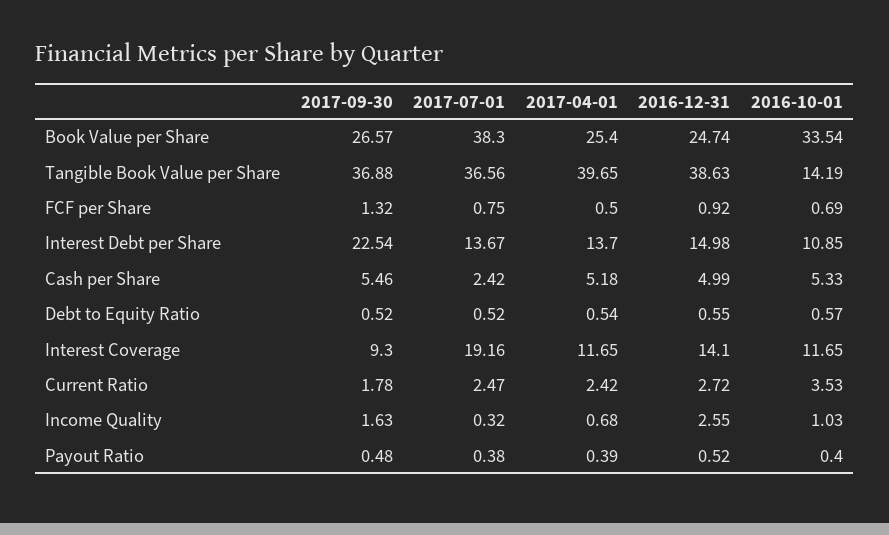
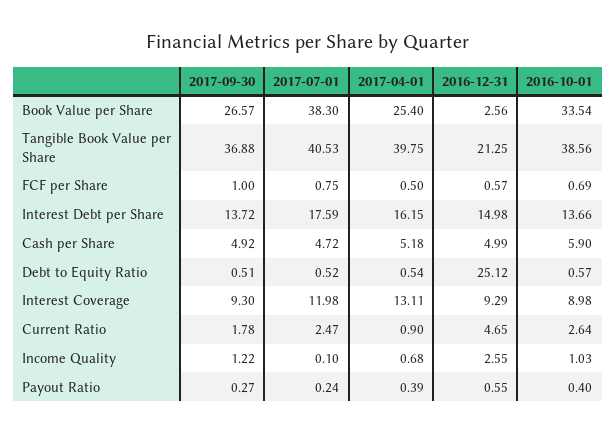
2016-12-31, Book Value per Share: 24.74 -> 2.56
2017-07-01, Tangible Book Value per Share: 36.56 -> 40.53
2017-04-01, Tangible Book Value per Share: 39.65 -> 39.75
2016-12-31, Tangible Book Value per Share: 38.63 -> 21.25
2016-10-01, Tangible Book Value per Share: 14.19 -> 38.56
2017-09-30, FCF per Share: 1.32 -> 1
2016-12-31, FCF per Share: 0.92 -> 0.57
2017-09-30, Interest Debt per Share: 22.54 -> 13.72
2017-07-01, Interest Debt per Share: 13.67 -> 17.59
2017-04-01, Interest Debt per Share: 13.7 -> 16.15
2016-10-01, Interest Debt per Share: 10.85 -> 13.66
2017-09-30, Cash per Share: 5.46 -> 4.92
2017-07-01, Cash per Share: 2.42 -> 4.72
2016-10-01, Cash per Share: 5.33 -> 5.9
2017-09-30, Debt to Equity Ratio: 0.52 -> 0.51
2016-12-31, Debt to Equity Ratio: 0.55 -> 25.12
2017-07-01, Interest Coverage: 19.16 -> 11.98
2017-04-01, Interest Coverage: 11.65 -> 13.11
2016-12-31, Interest Coverage: 14.1 -> 9.29
2016-10-01, Interest Coverage: 11.65 -> 8.98
2017-04-01, Current Ratio: 2.42 -> 0.9
2016-12-31, Current Ratio: 2.72 -> 4.65
2016-10-01, Current Ratio: 3.53 -> 2.64
2017-09-30, Income Quality: 1.63 -> 1.22
2017-07-01, Income Quality: 0.32 -> 0.1
2017-09-30, Payout Ratio: 0.48 -> 0.27
2017-07-01, Payout Ratio: 0.38 -> 0.24
2016-12-31, Payout Ratio: 0.52 -> 0.55

